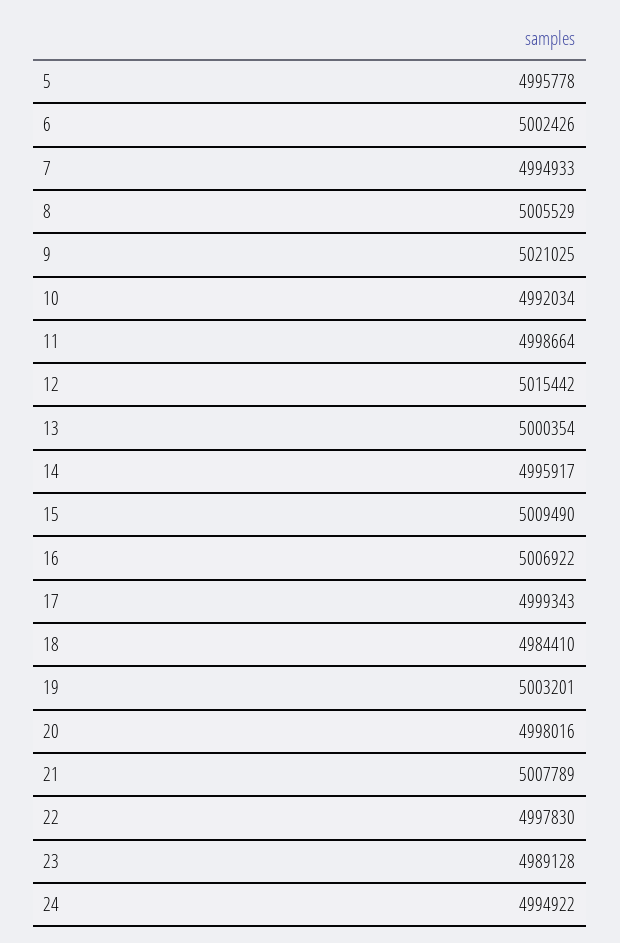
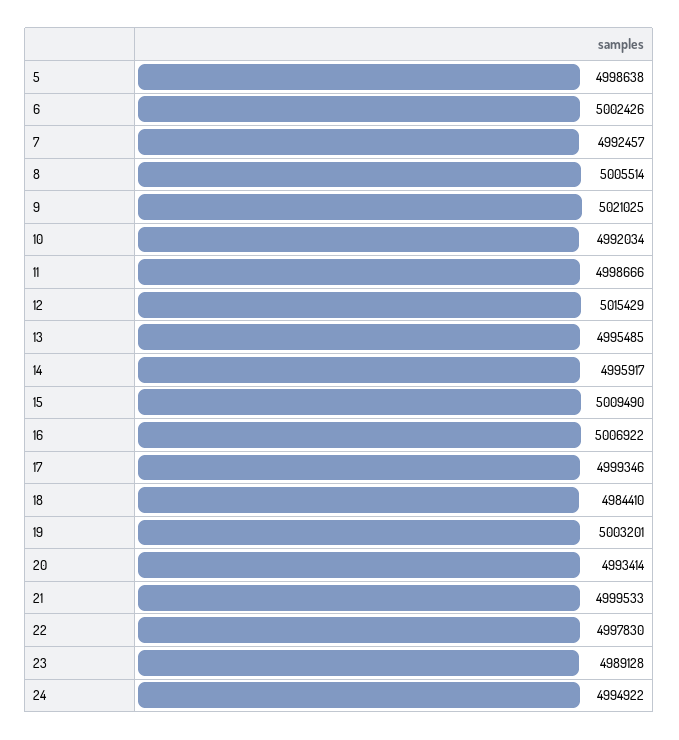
5: 4995778 -> 4998638
7: 4994933 -> 4992457
8: 5005529 -> 5005514
11: 4998664 -> 4998666
12: 5015442 -> 5015429
13: 5000354 -> 4995485
17: 4999343 -> 4999346
20: 4998016 -> 4993414
21: 5007789 -> 4999533

